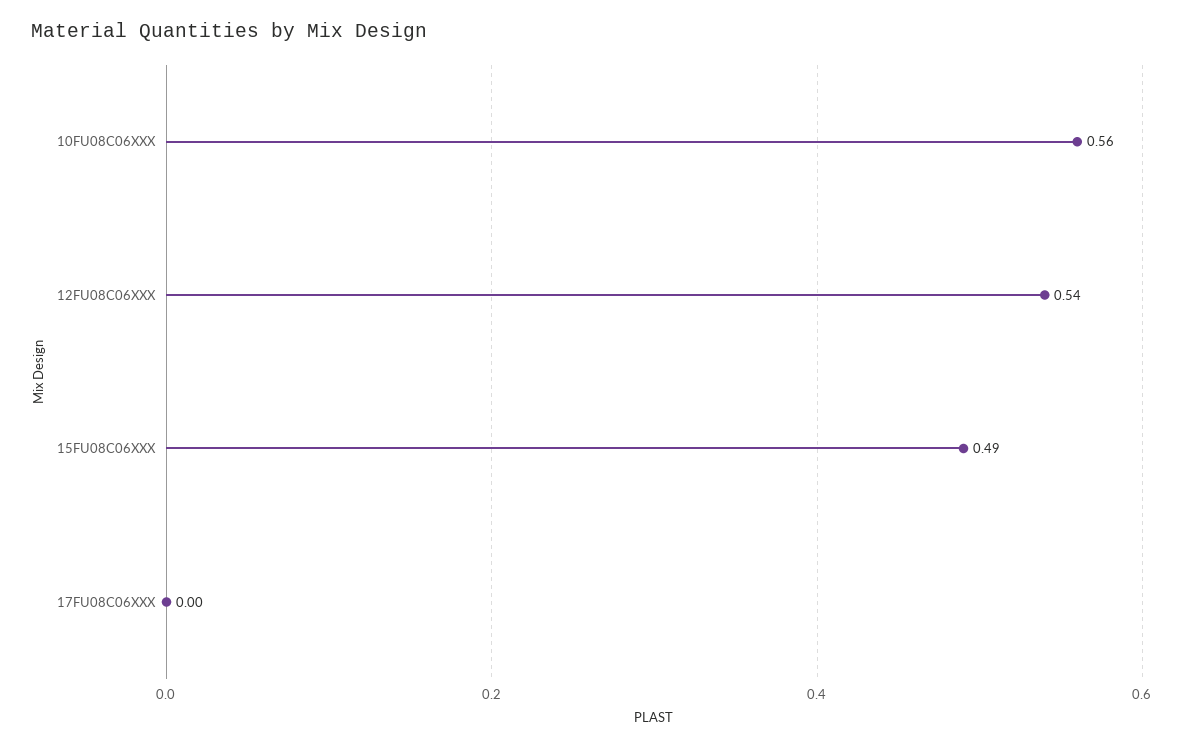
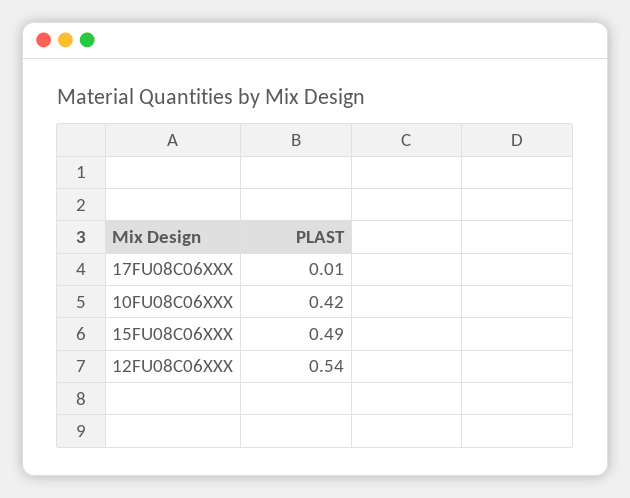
10FU08C06XXX: 0.56 -> 0.42
17FU08C06XXX: 0 -> 0.01

